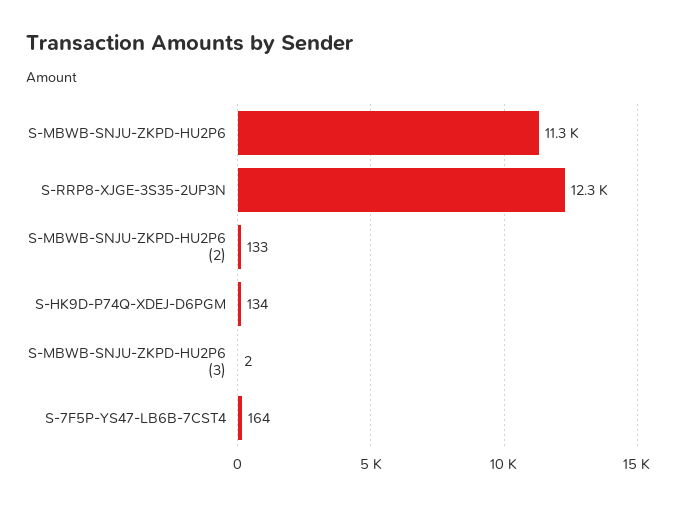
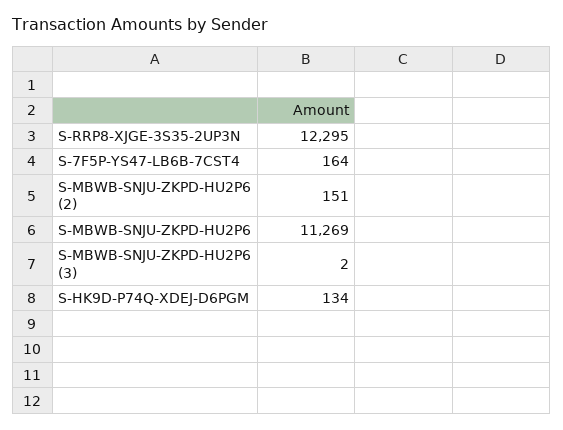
S-MBWB-SNJU-ZKPD-HU2P6 (2): 133 -> 151

